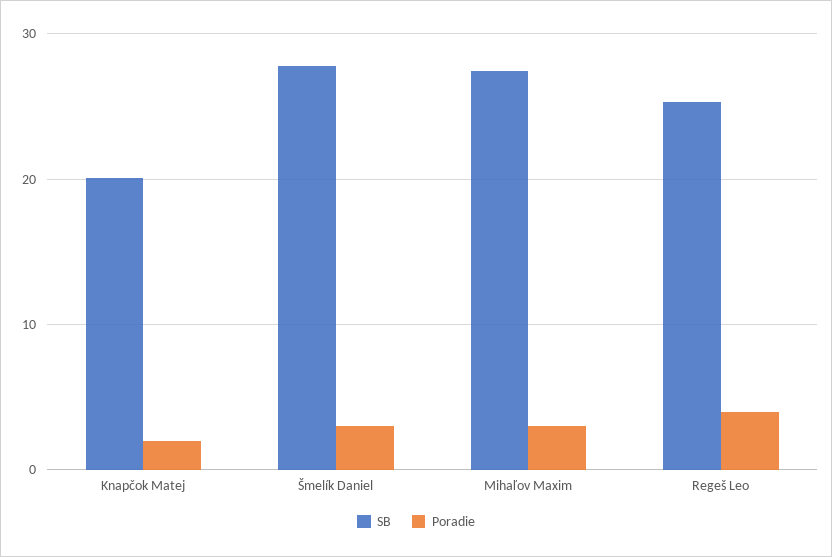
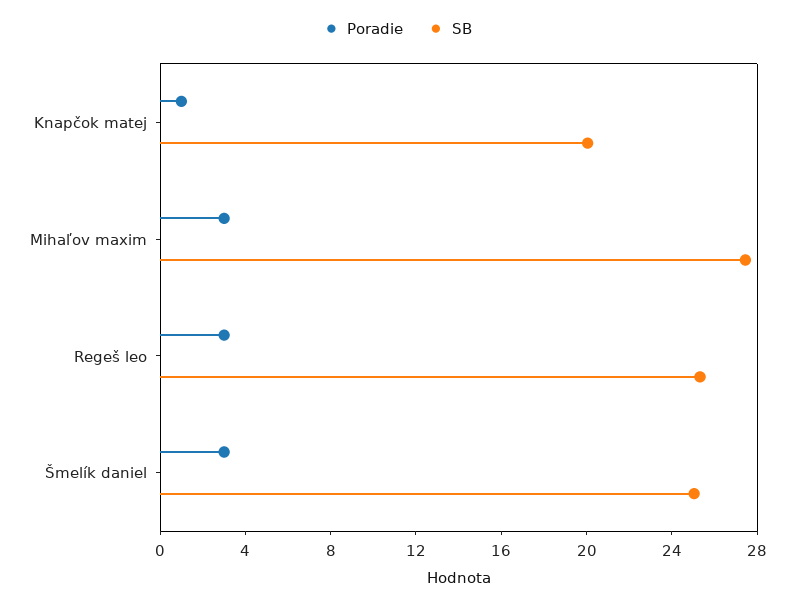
Poradie, Knapčok Matej: 2 -> 1
SB, Šmelík Daniel: 28 -> 25
Poradie, Regeš Leo: 4 -> 3

